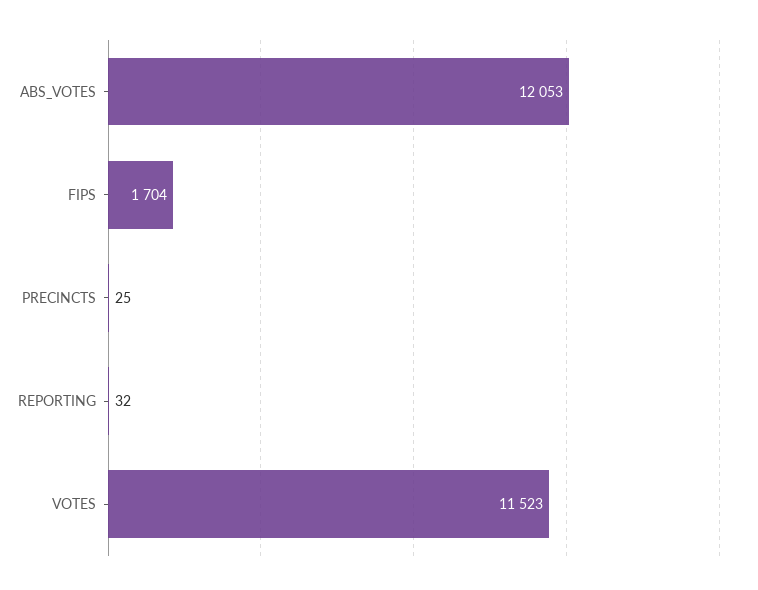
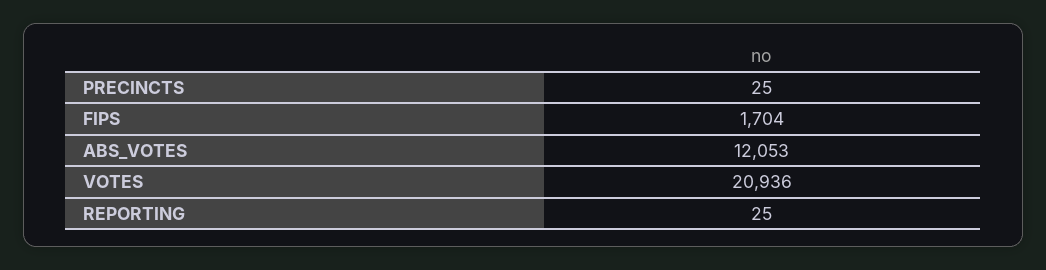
REPORTING: 32 -> 25
VOTES: 11523 -> 20936

